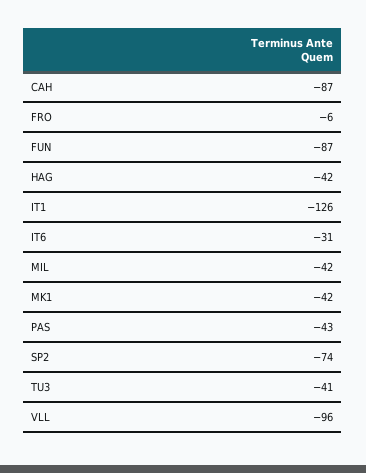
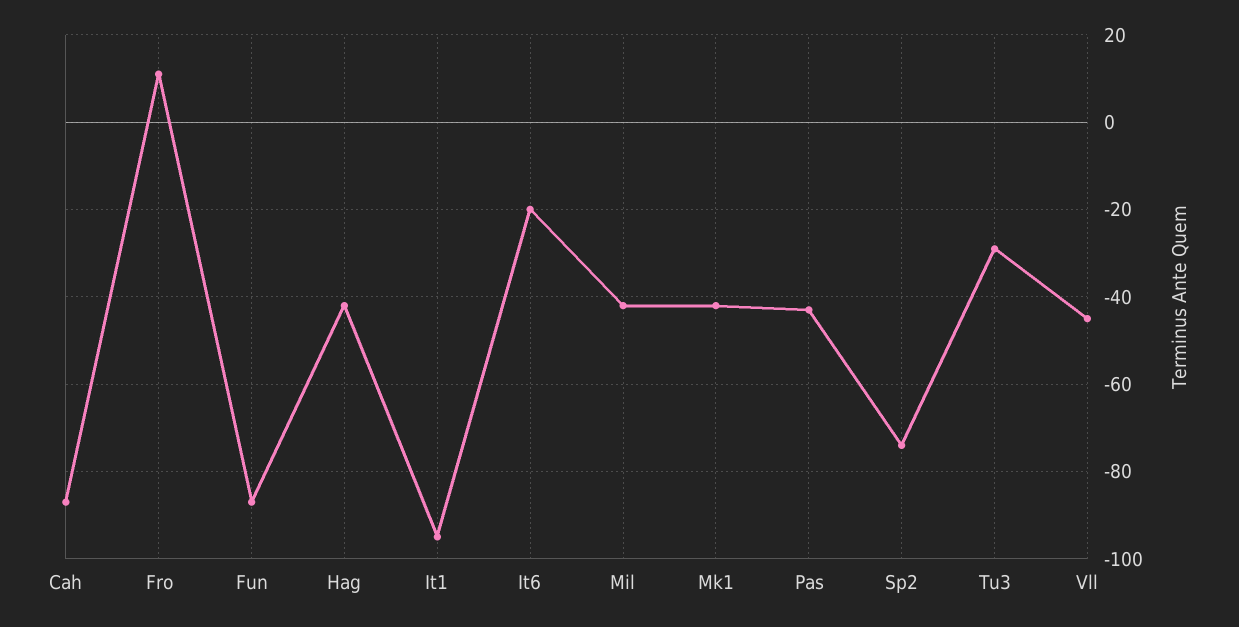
FRO: -6 -> 10
IT1: -126 -> -95
IT6: -31 -> -20
TU3: -41 -> -30
VLL: -96 -> -45

